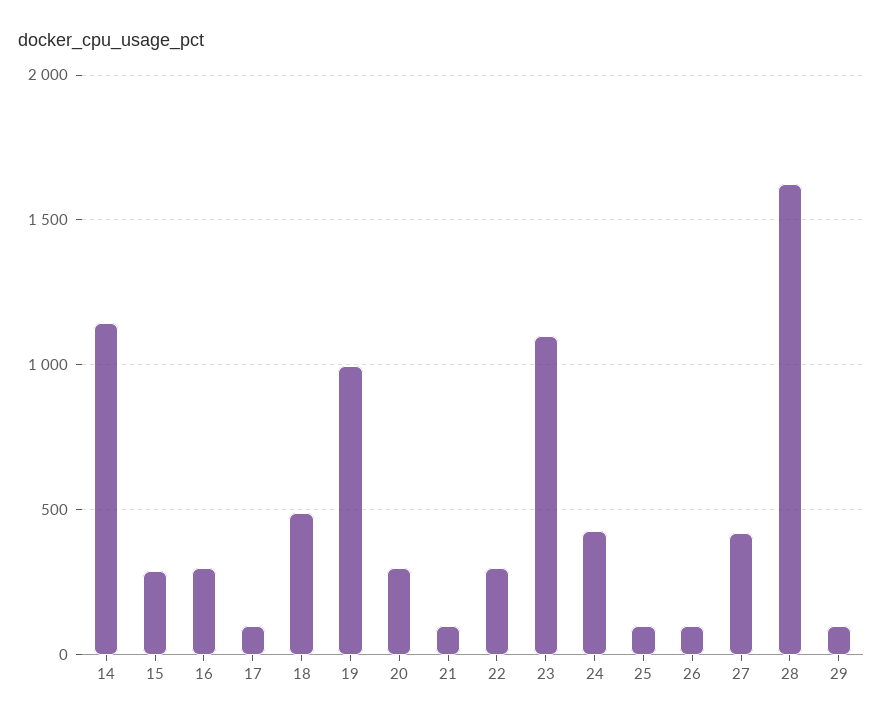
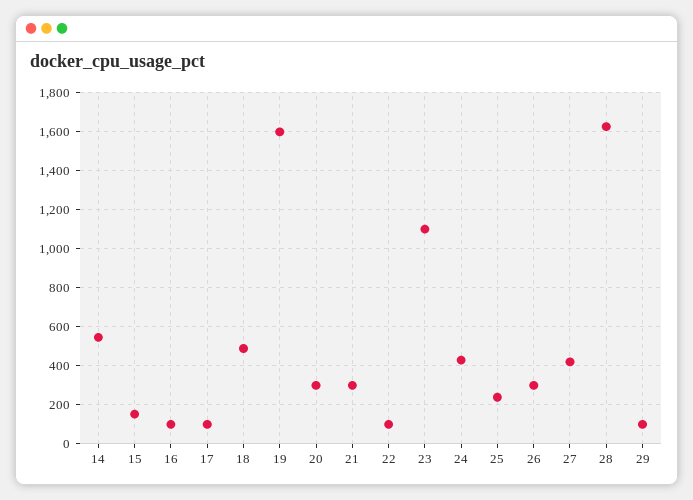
14: 1150 -> 550
15: 300 -> 150
16: 300 -> 100
19: 1000 -> 1600
21: 100 -> 300
22: 300 -> 100
25: 100 -> 250
26: 100 -> 300

